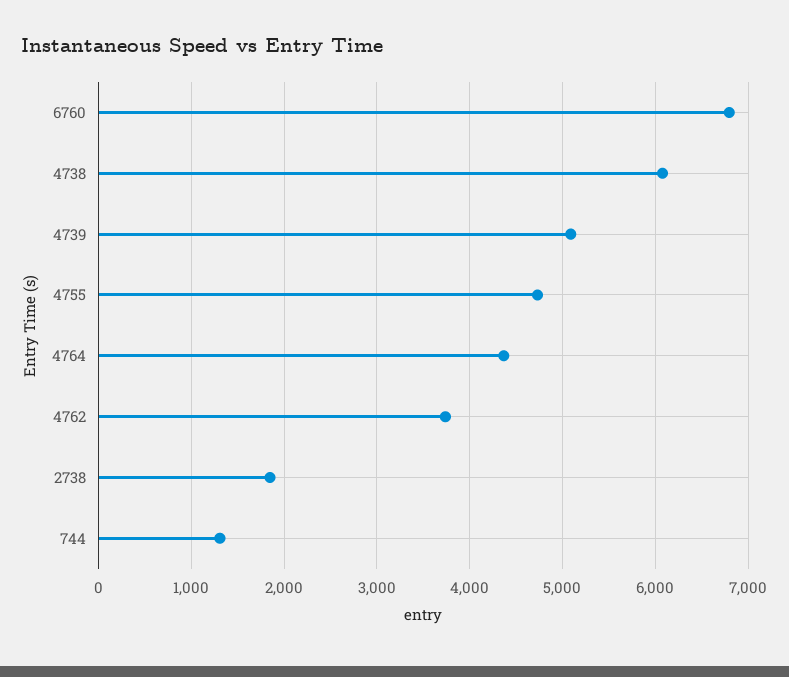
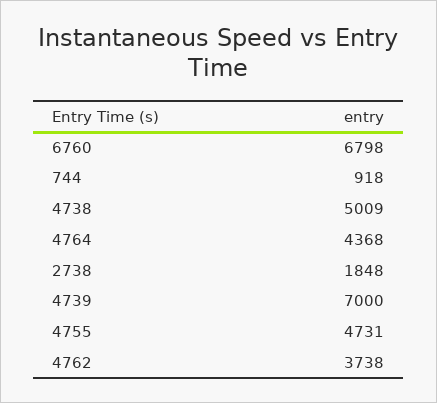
4738: 6100 -> 5009
4739: 5100 -> 7000
744: 1300 -> 918

